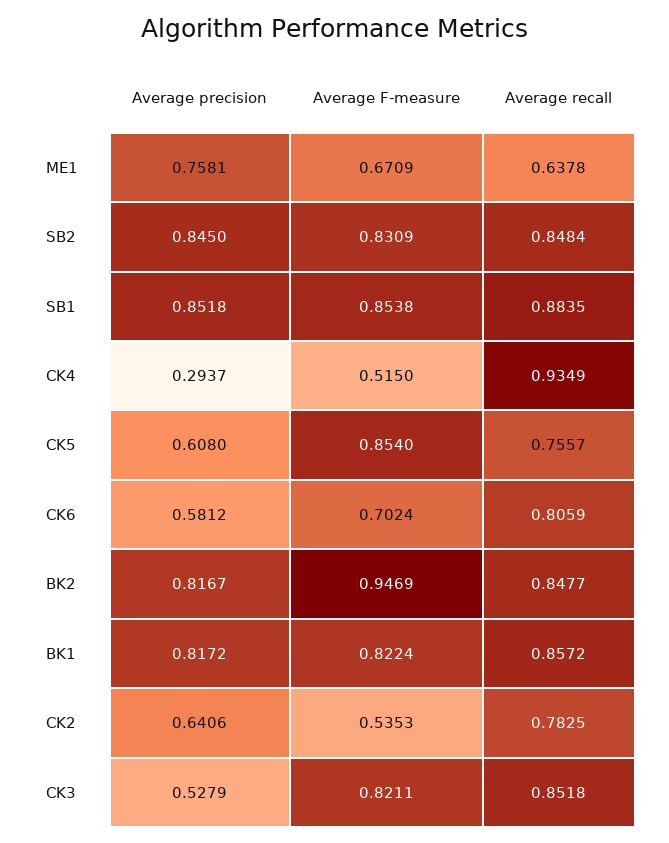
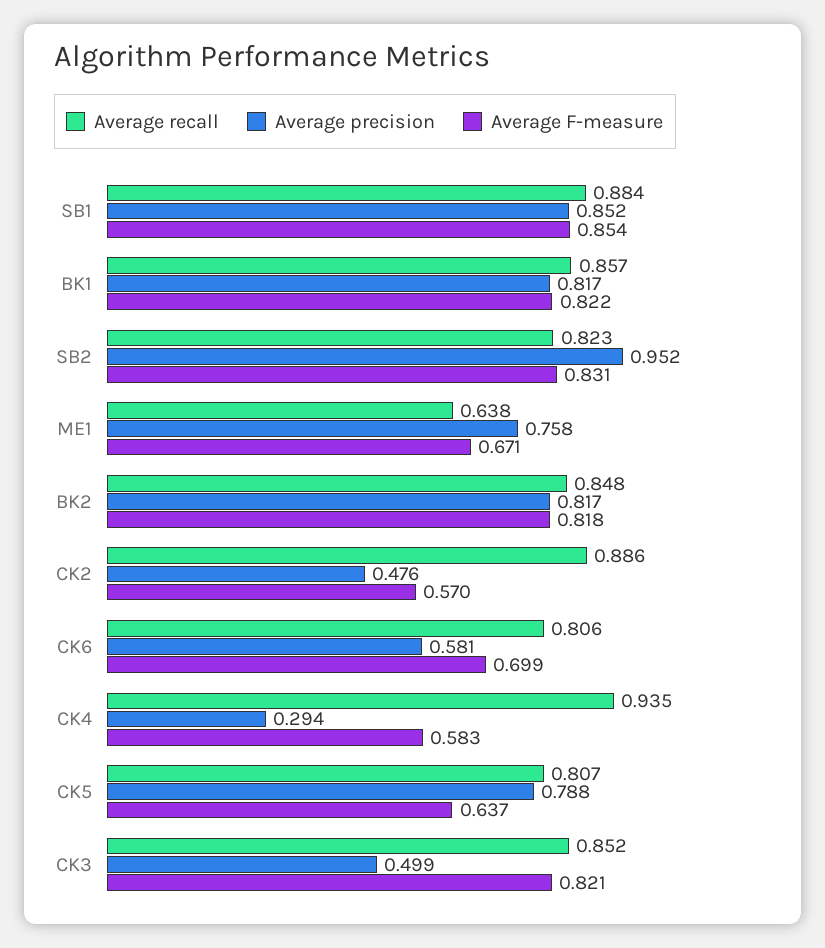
Average precision, SB2: 0.845 -> 0.952
Average recall, SB2: 0.8484 -> 0.823
Average F-measure, CK4: 0.515 -> 0.583
Average precision, CK5: 0.608 -> 0.788
Average F-measure, CK5: 0.854 -> 0.637
Average recall, CK5: 0.7557 -> 0.807
Average F-measure, CK6: 0.7024 -> 0.699
Average F-measure, BK2: 0.9469 -> 0.818
Average precision, CK2: 0.6406 -> 0.476
Average F-measure, CK2: 0.5353 -> 0.57
Average recall, CK2: 0.7825 -> 0.886
Average precision, CK3: 0.5279 -> 0.499

